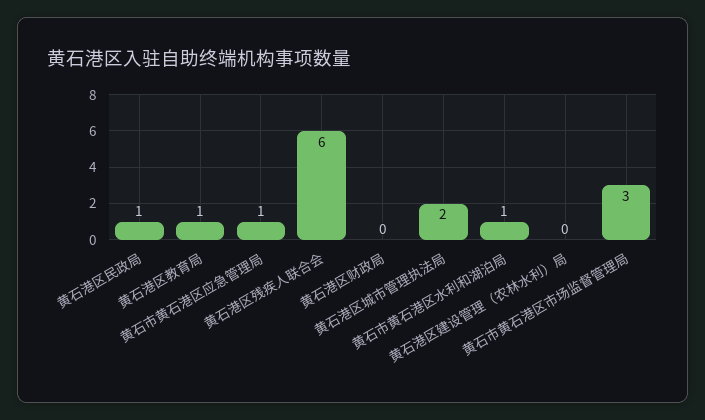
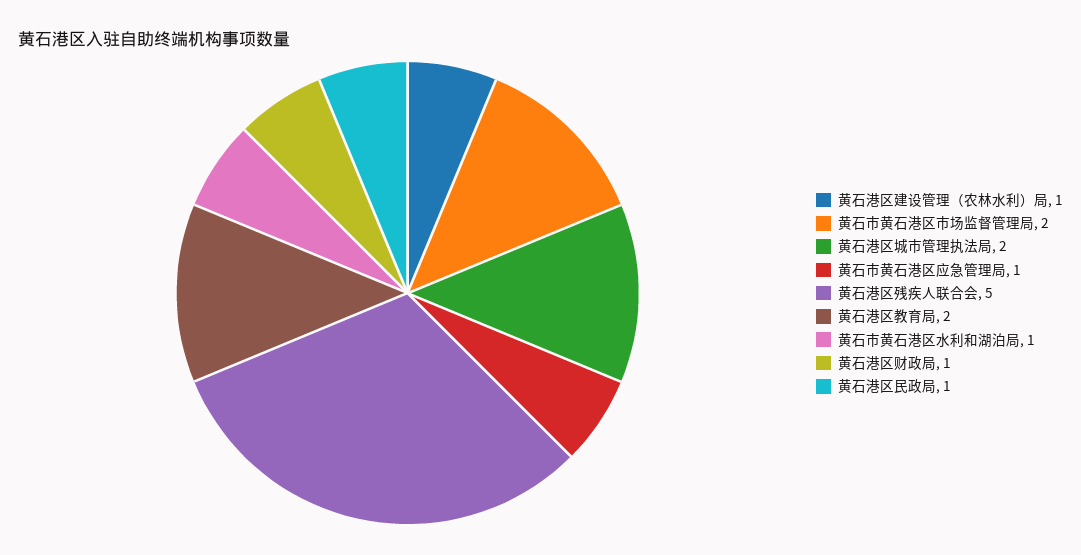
黄石港区教育局: 1 -> 2
黄石港区残疾人联合会: 6 -> 5
黄石港区财政局: 0 -> 1
黄石港区建设管理（农林水利）局: 0 -> 1
黄石市黄石港区市场监督管理局: 3 -> 2

